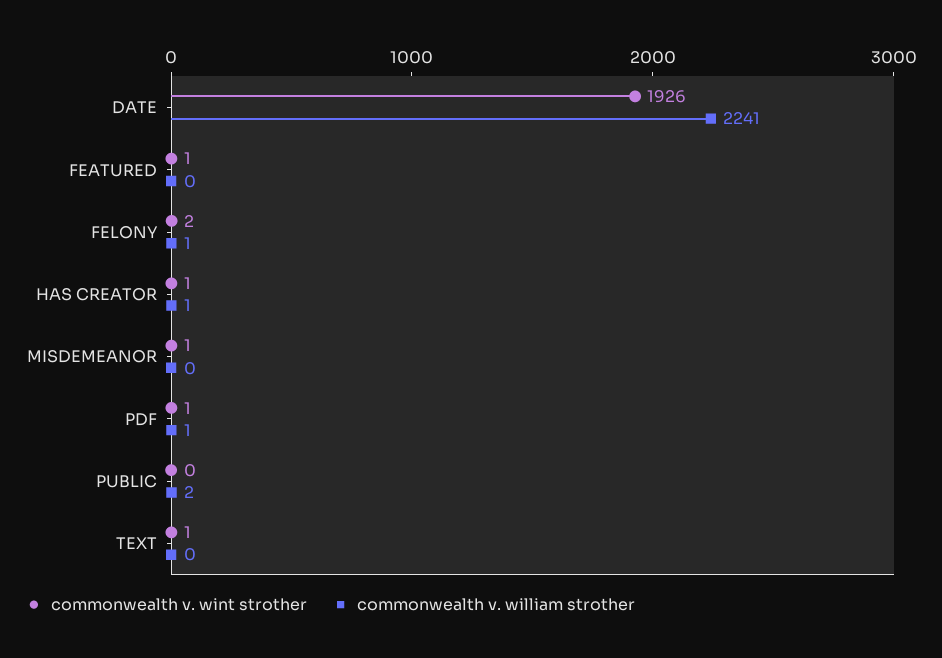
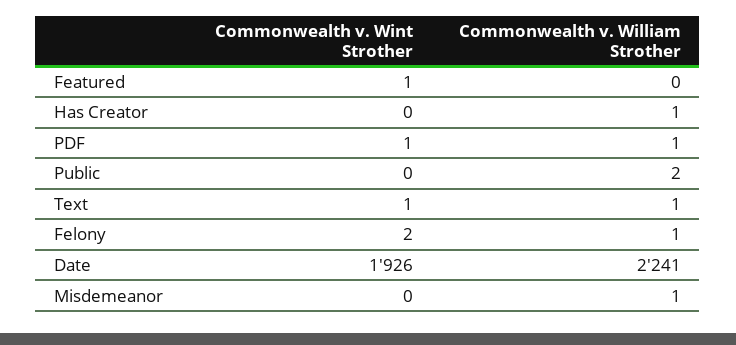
commonwealth v. wint strother, HAS CREATOR: 1 -> 0
commonwealth v. wint strother, MISDEMEANOR: 1 -> 0
commonwealth v. william strother, MISDEMEANOR: 0 -> 1
commonwealth v. william strother, TEXT: 0 -> 1

